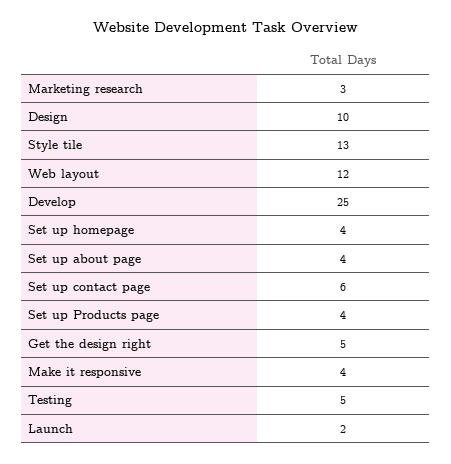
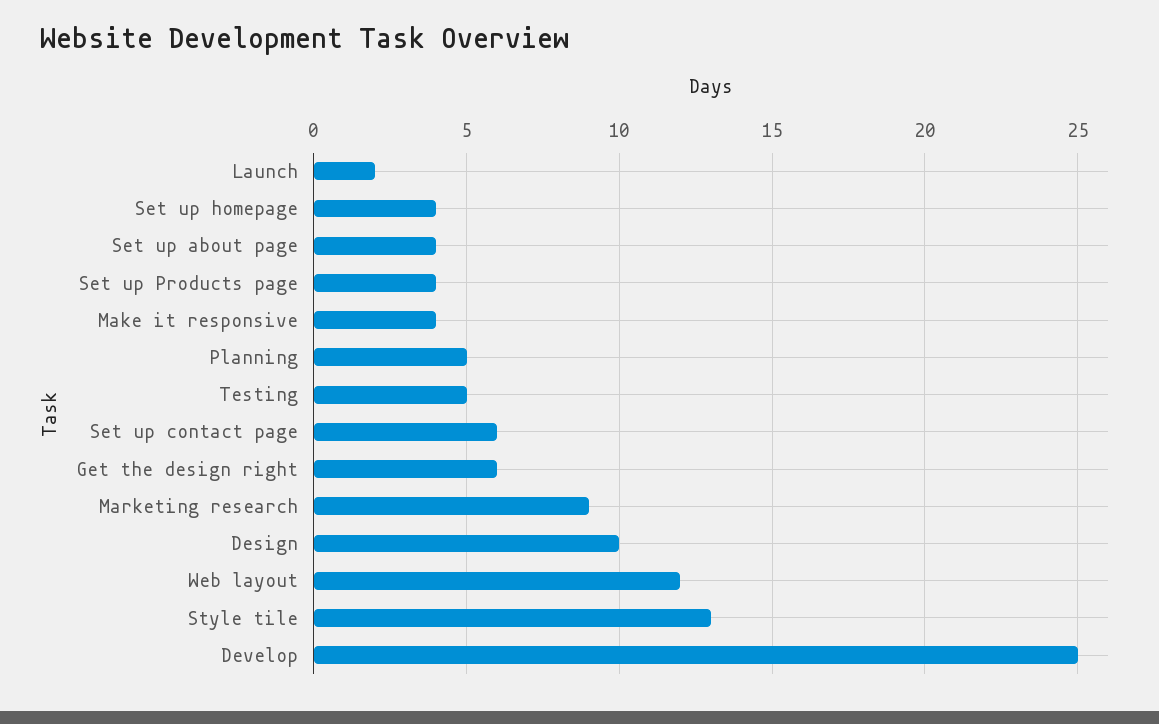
Marketing research: 3 -> 9
Get the design right: 5 -> 6
Planning: none -> 5

